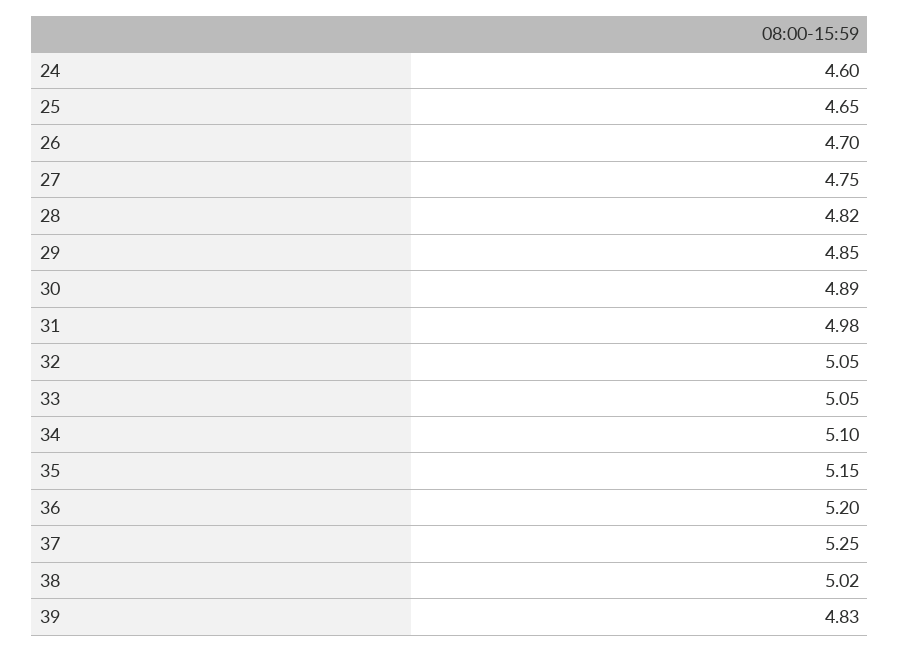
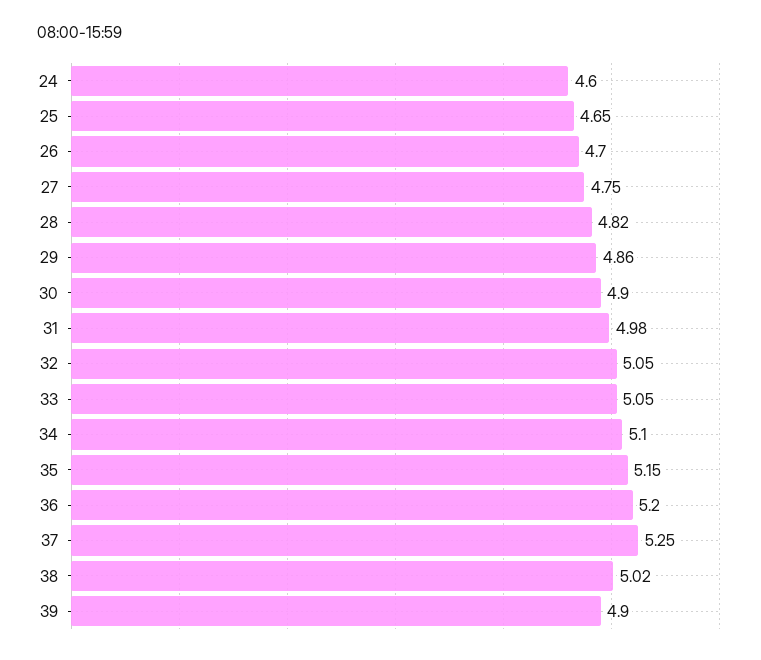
29: 4.85 -> 4.86
30: 4.89 -> 4.9
39: 4.83 -> 4.9

